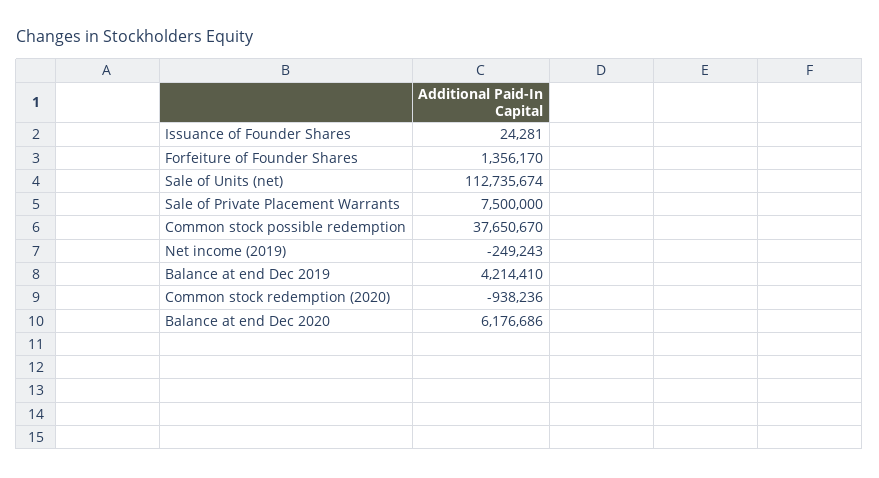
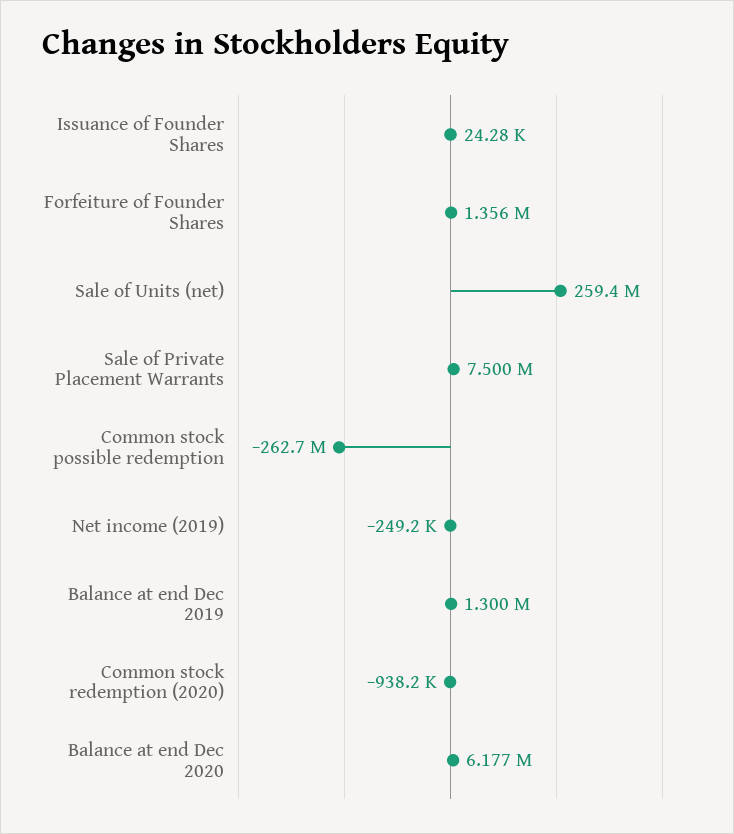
Sale of Units (net): 112735674 -> 259400000
Common stock possible redemption: 37650670 -> -262700000
Balance at end Dec 2019: 4214410 -> 1300000

